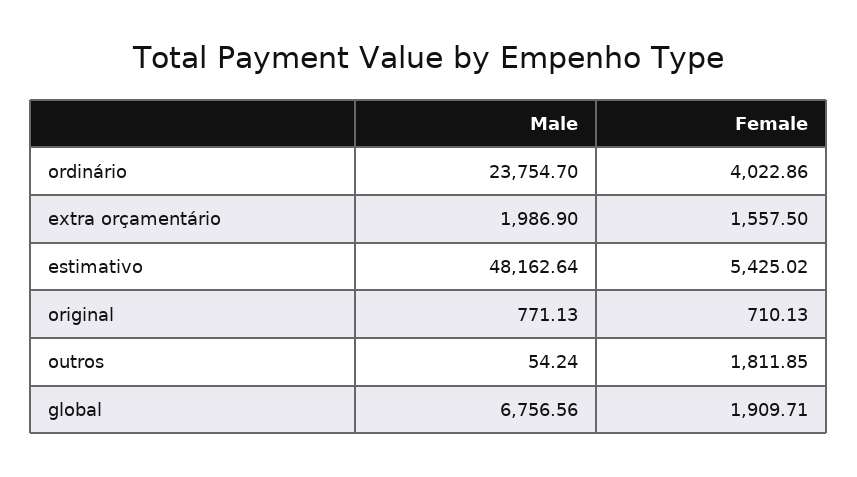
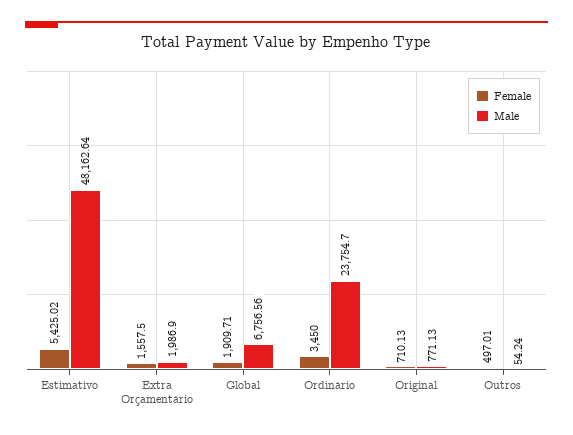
Female, ordinário: 4022.86 -> 3450
Female, outros: 1811.85 -> 497.01

